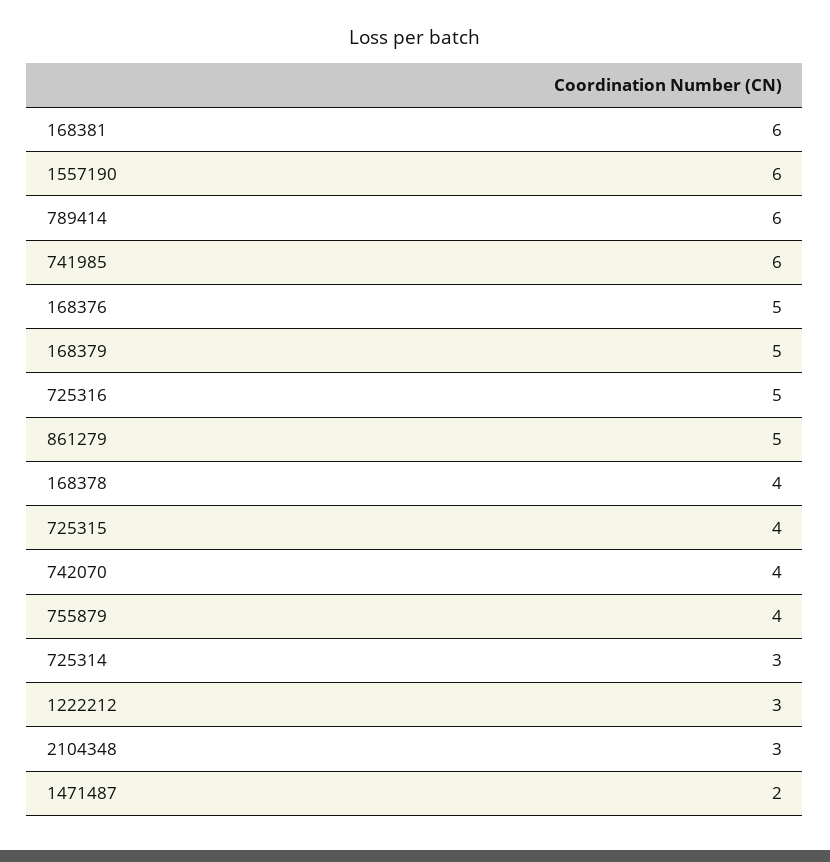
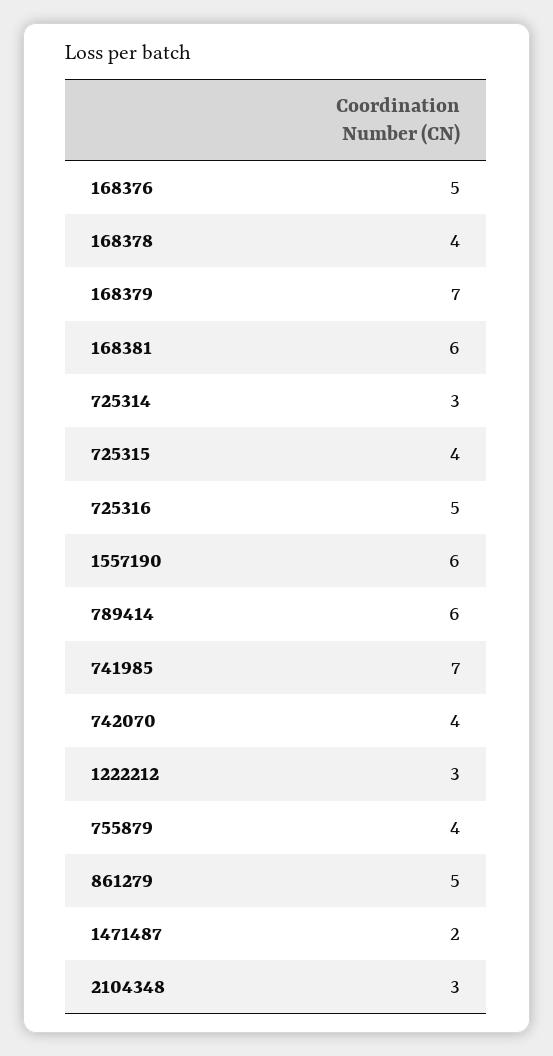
741985: 6 -> 7
168379: 5 -> 7

